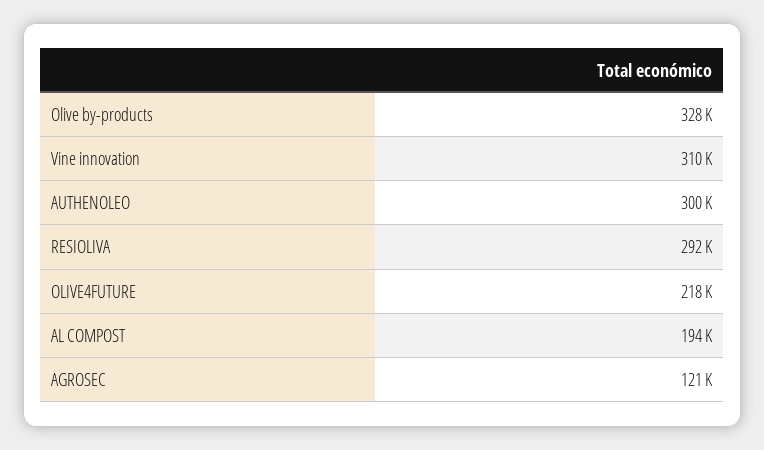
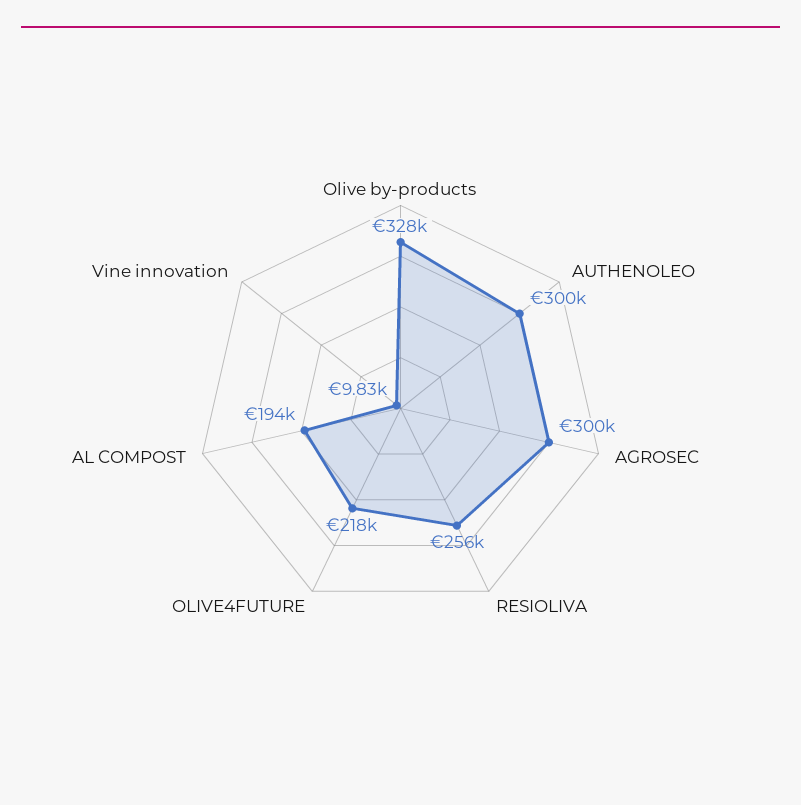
Vine innovation: 310000 -> 9830
RESIOLIVA: 292000 -> 256000
AGROSEC: 121000 -> 300000

